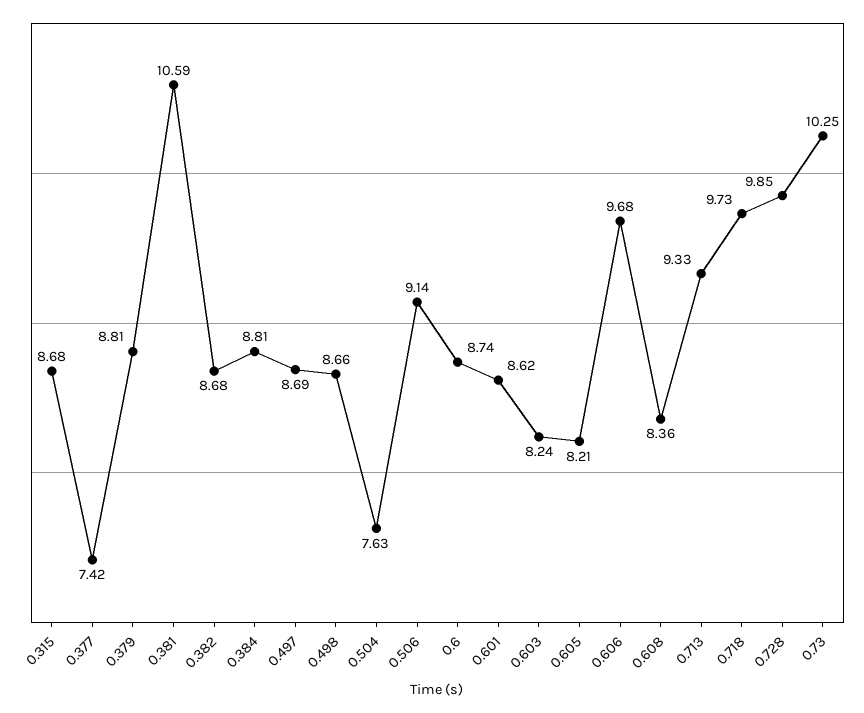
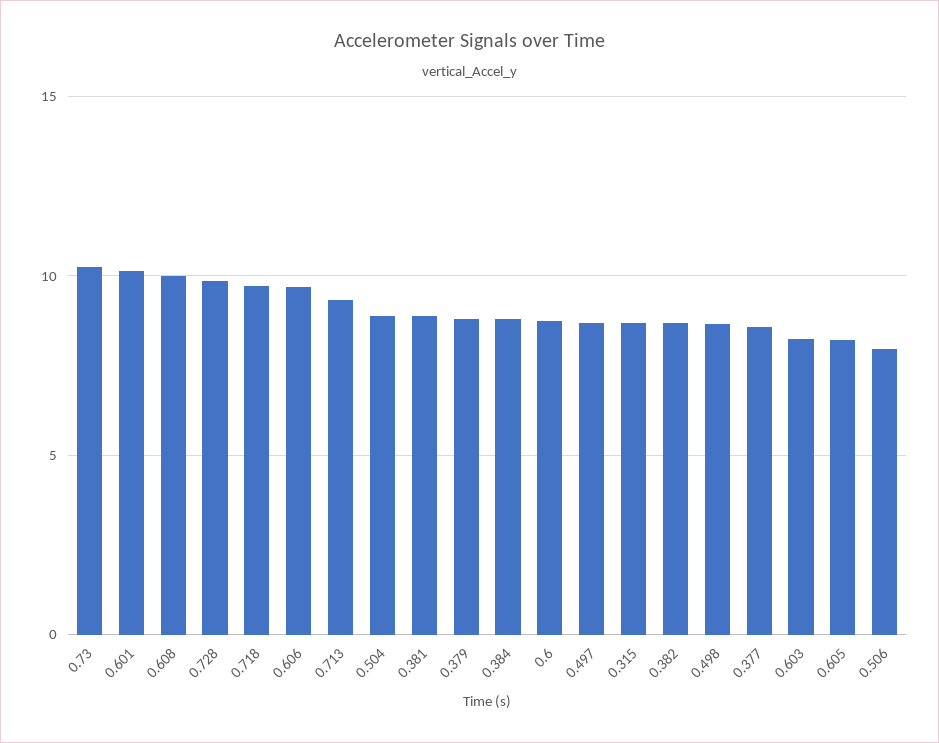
0.377: 7.42 -> 8.5
0.381: 10.59 -> 9
0.504: 7.63 -> 9
0.506: 9.14 -> 8
0.601: 8.62 -> 10
0.608: 8.36 -> 10

